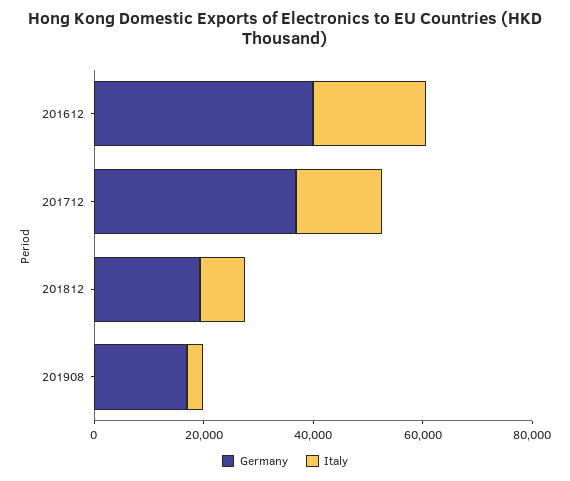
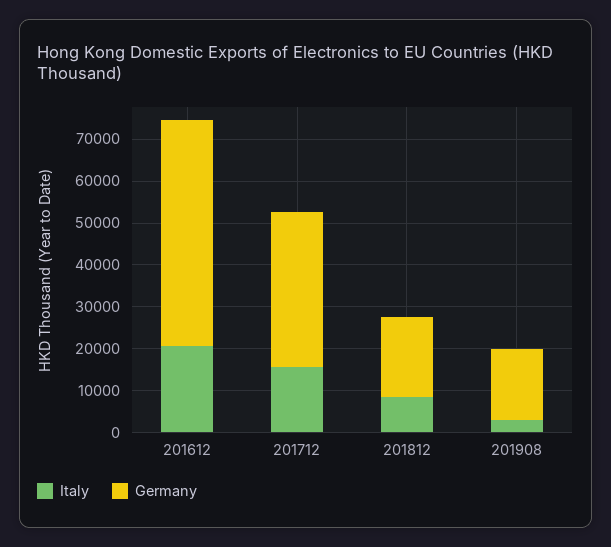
Germany, 201612: 40000 -> 54000

